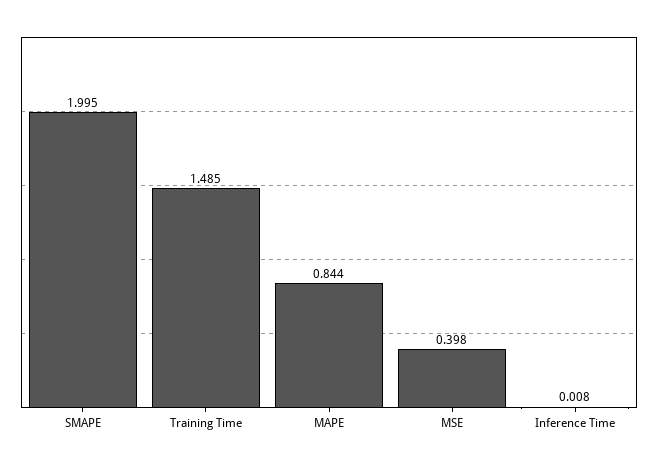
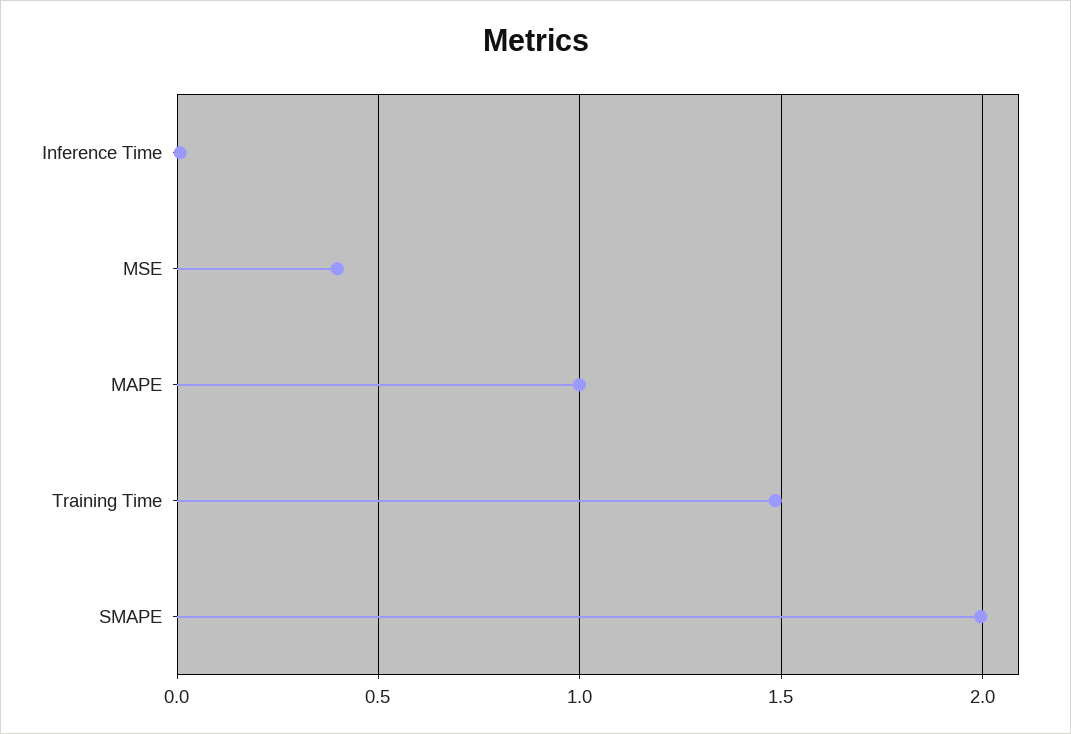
MAPE: 0.844 -> 1

